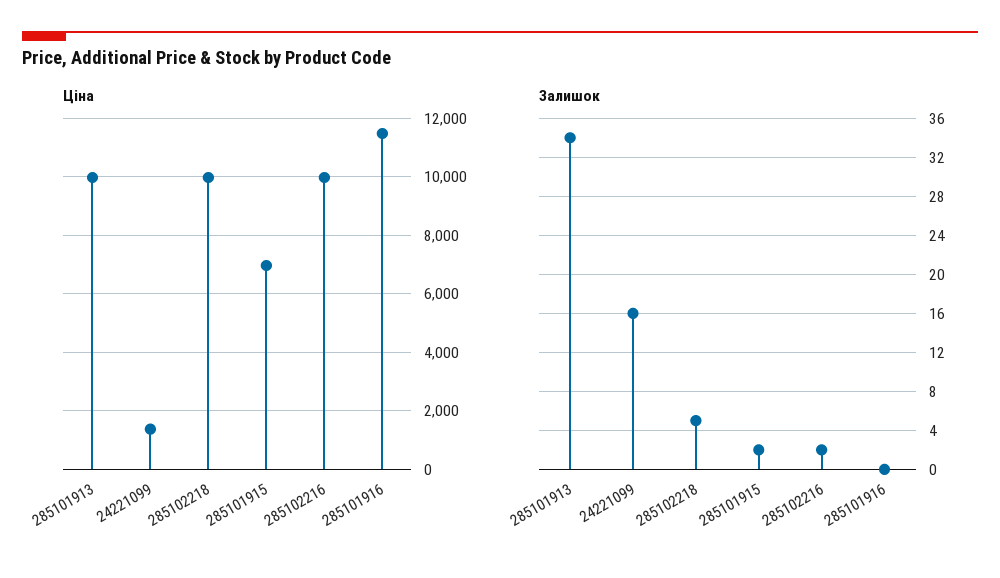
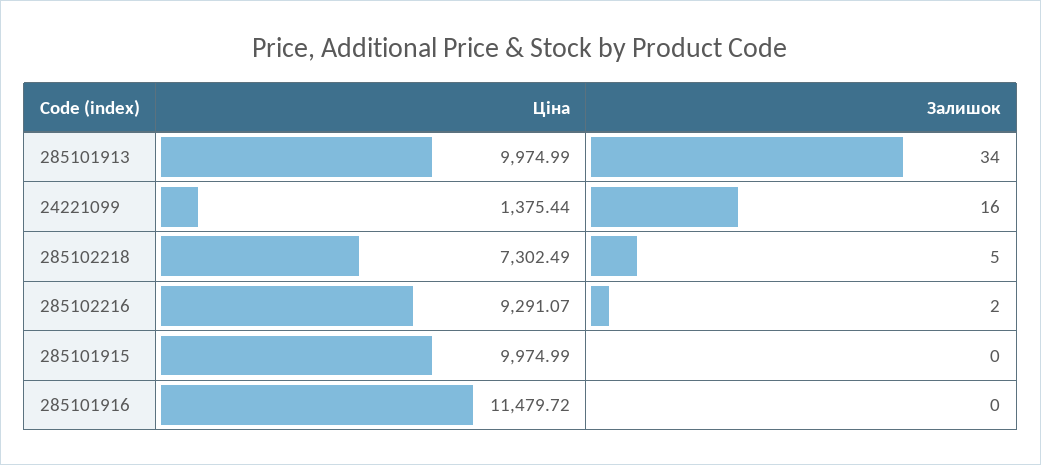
Ціна, 285102218: 10000 -> 7302.49
Ціна, 285101915: 7000 -> 9974.99
Ціна, 285102216: 10000 -> 9291.07
Залишок, 285101915: 2 -> 0

